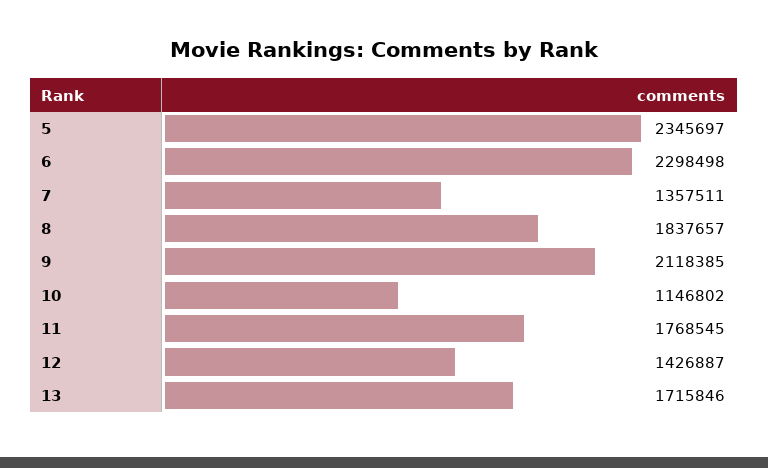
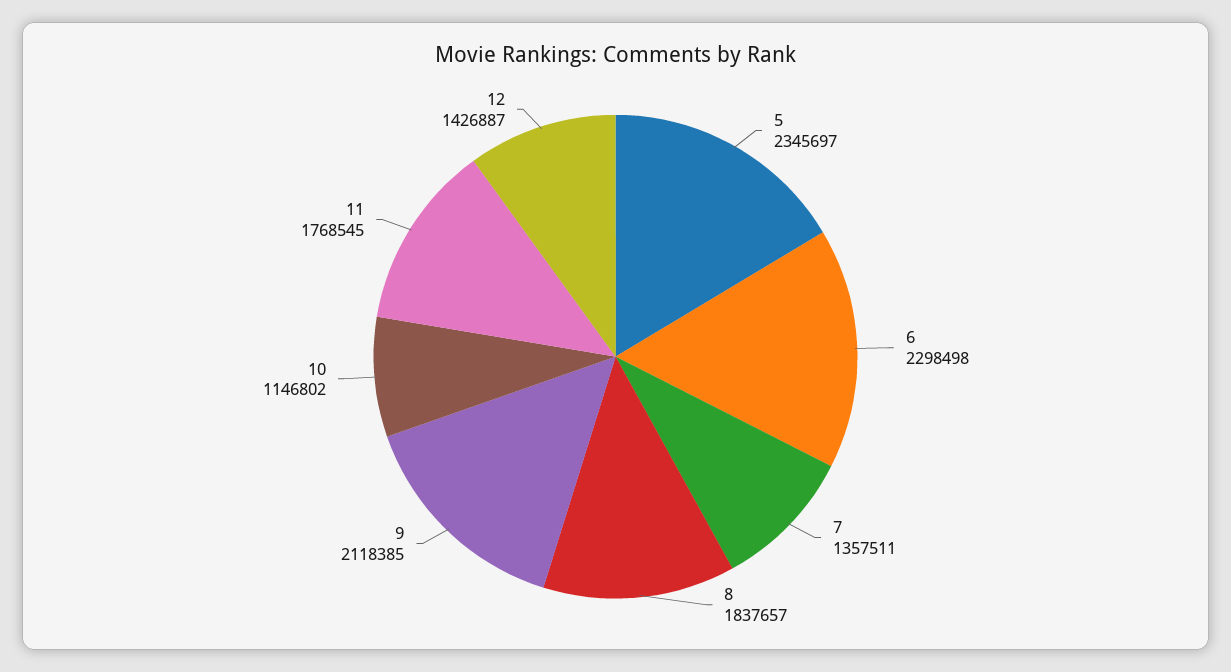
13: 1715846 -> none

